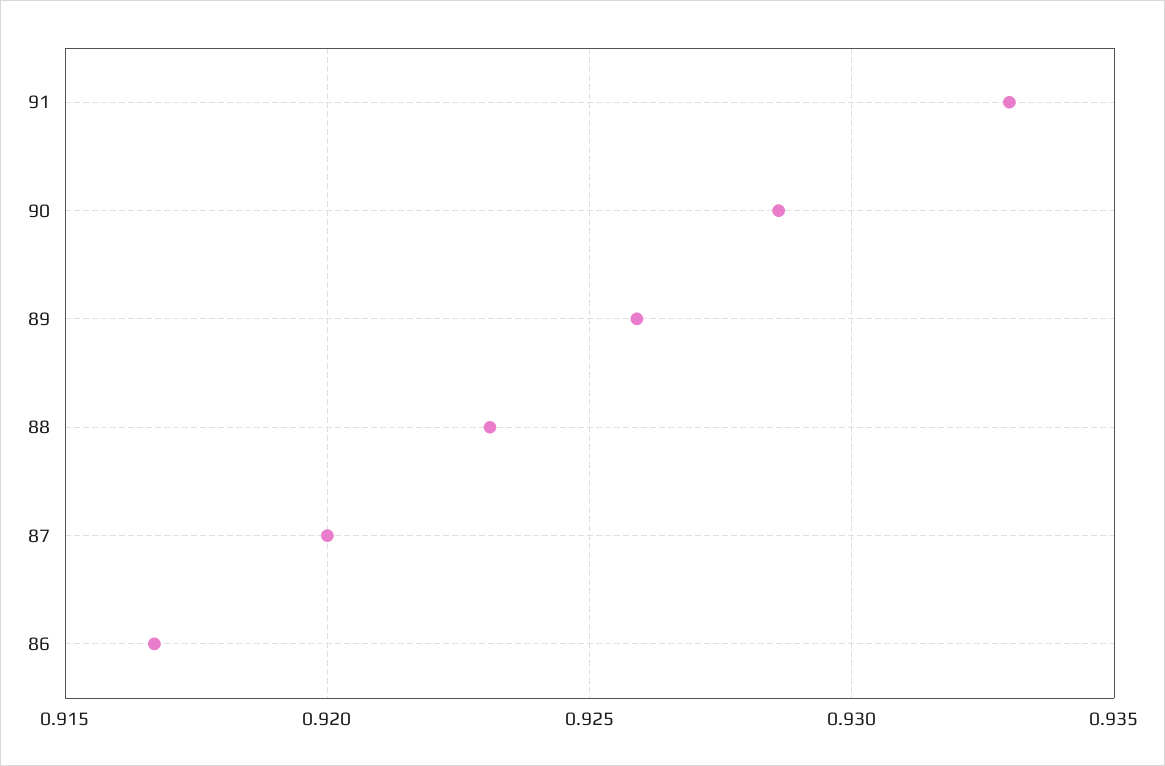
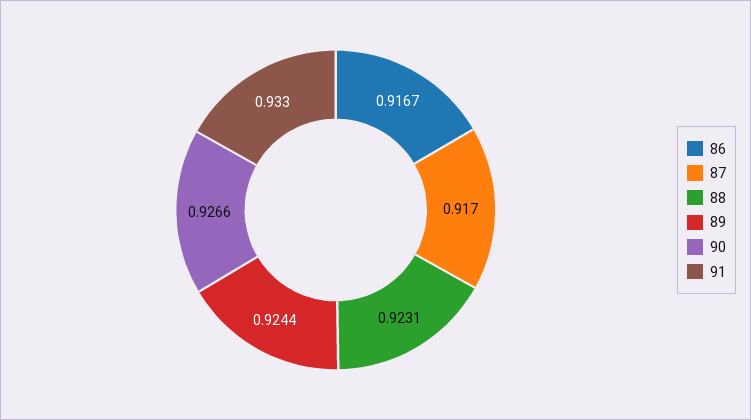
90: 0.9285 -> 0.9266
89: 0.926 -> 0.9244
87: 0.92 -> 0.917

